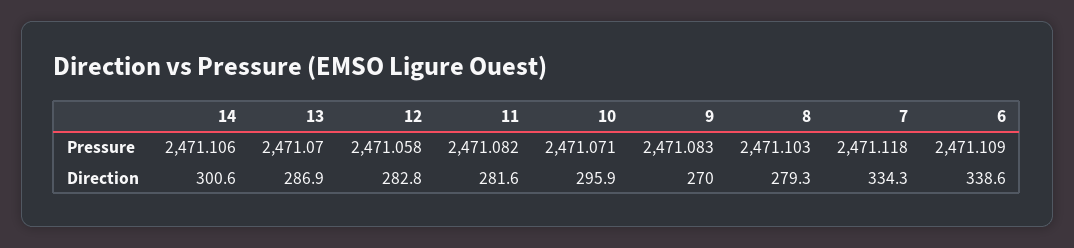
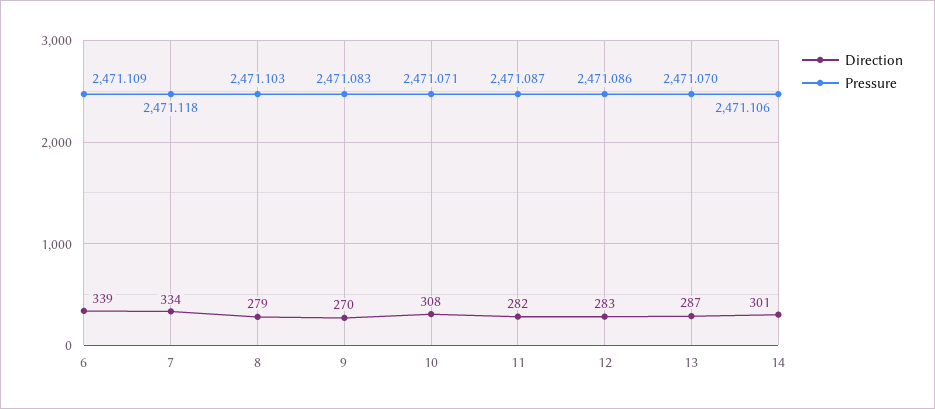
Pressure, 12: 2471.058 -> 2471.086
Pressure, 11: 2471.082 -> 2471.087
Direction, 10: 295.9 -> 308

